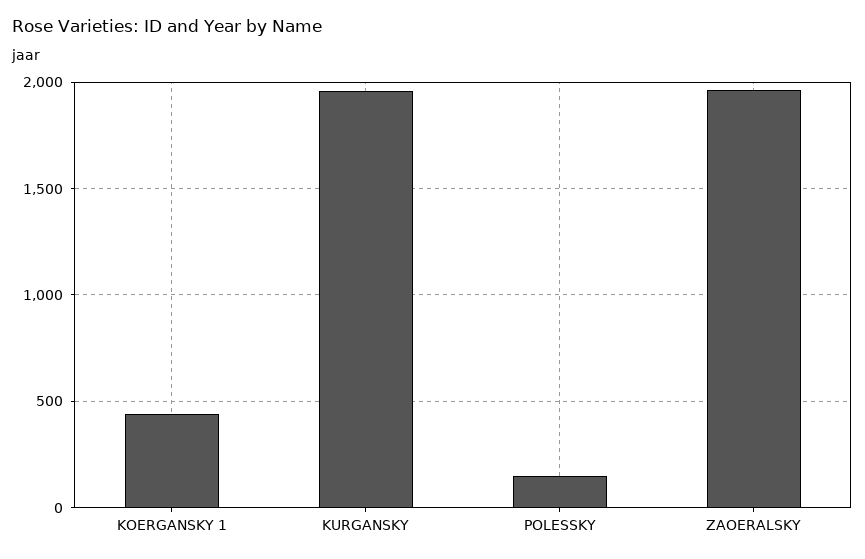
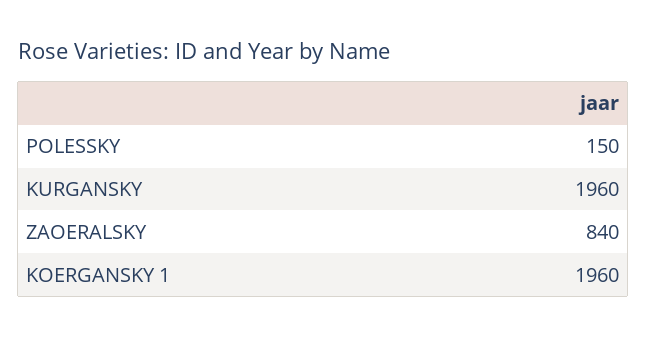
KOERGANSKY 1: 450 -> 1960
ZAOERALSKY: 1950 -> 840

